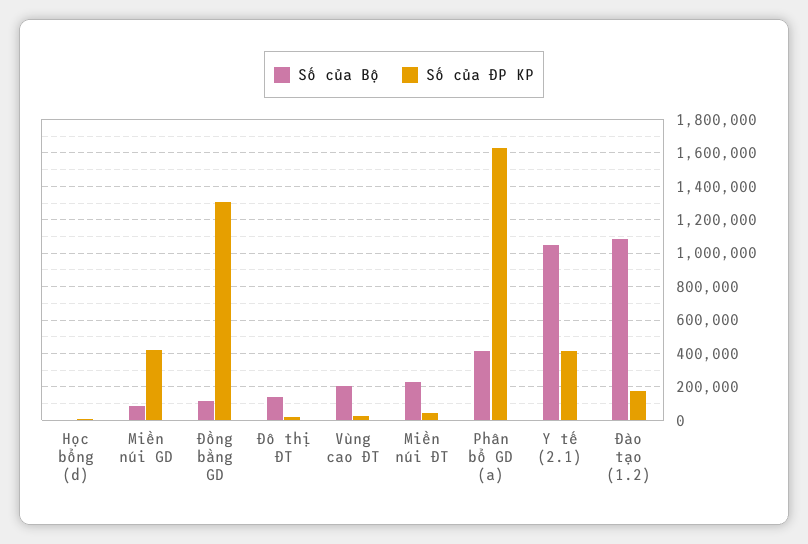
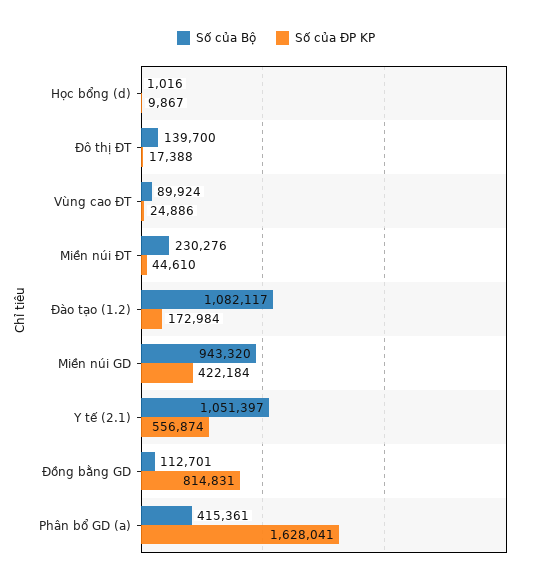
Số của Bộ, Miền núi GD: 100000 -> 943320
Số của ĐP KP, Đồng bằng GD: 1300000 -> 814831
Số của Bộ, Vùng cao ĐT: 200000 -> 89924
Số của ĐP KP, Y tế (2.1): 400000 -> 556874

